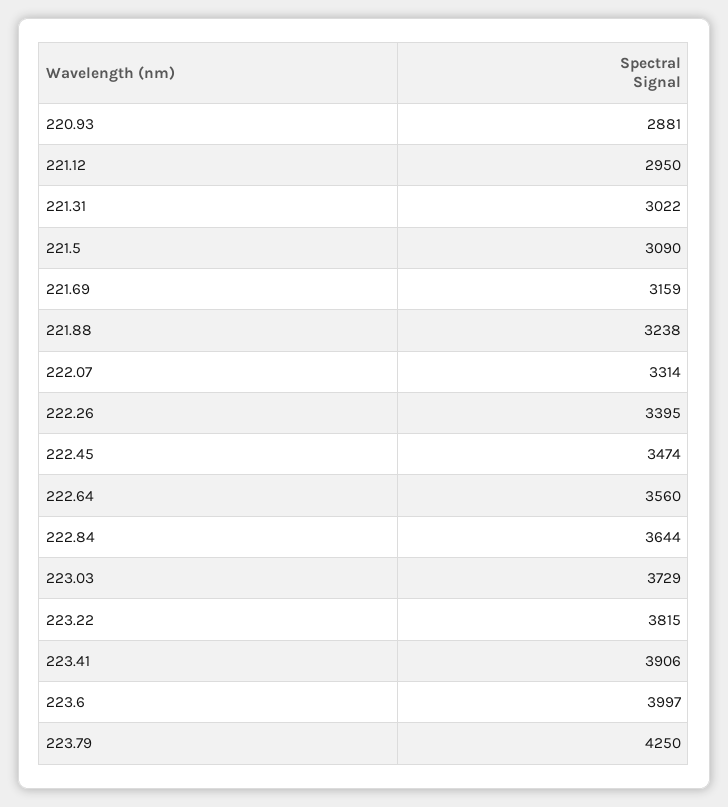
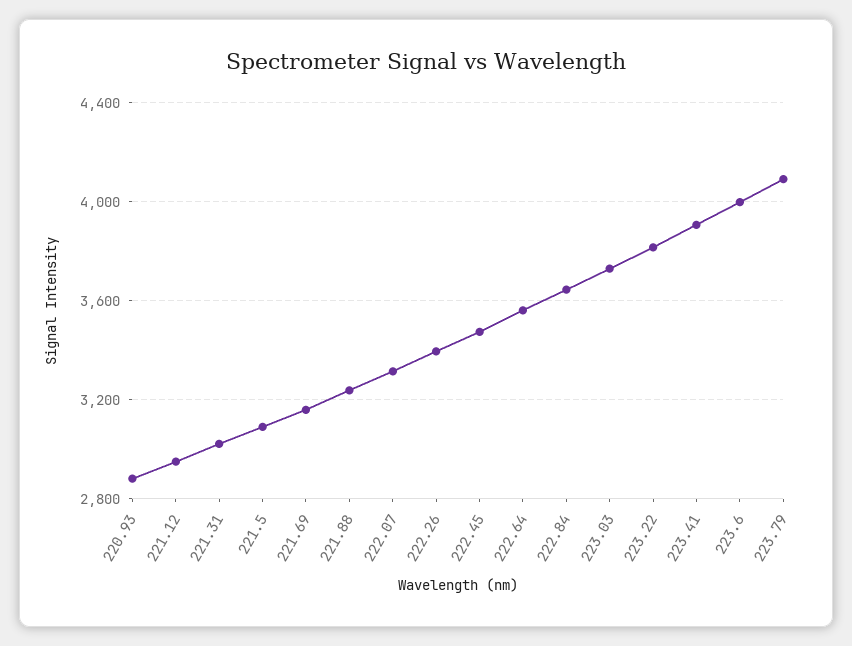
223.79: 4250 -> 4100

